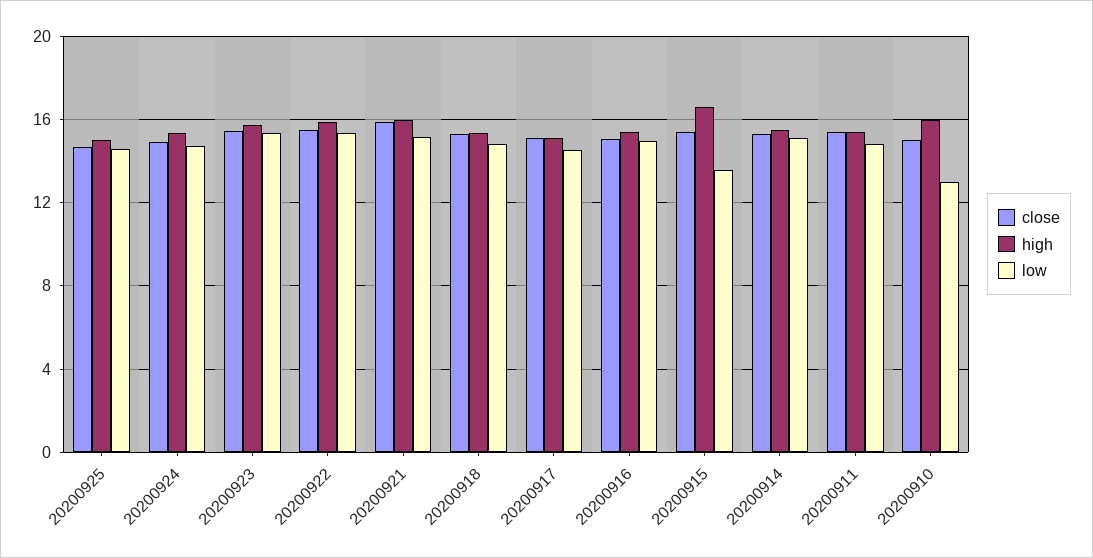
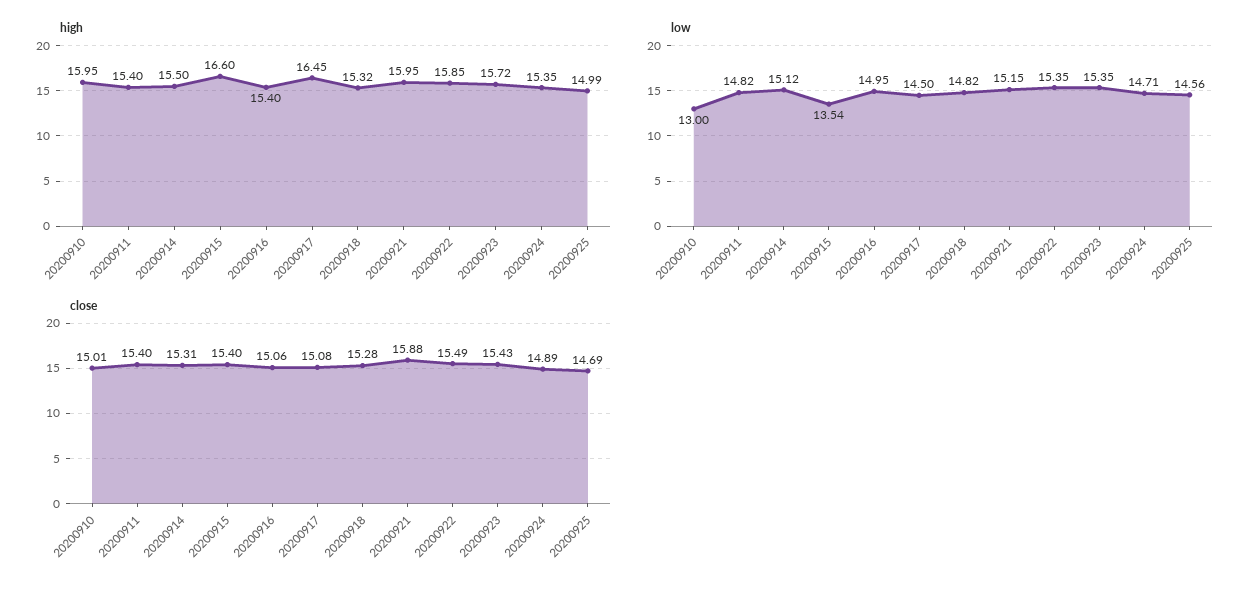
high, 20200917: 15 -> 16.45

